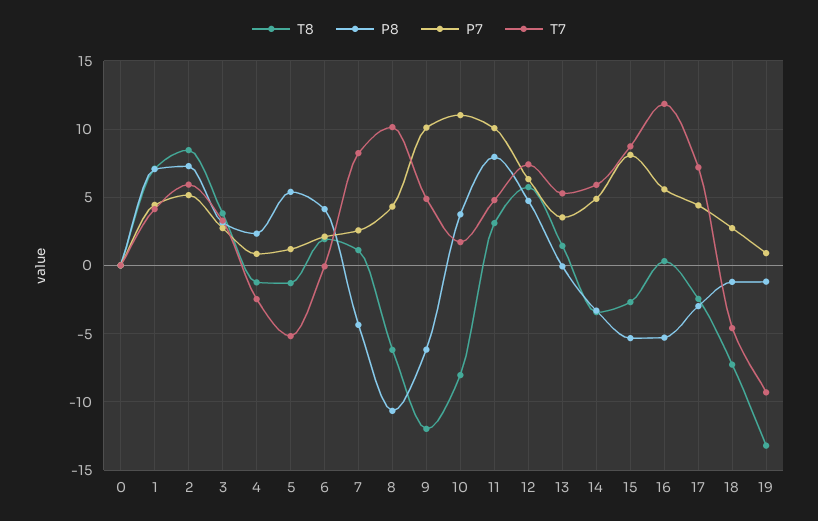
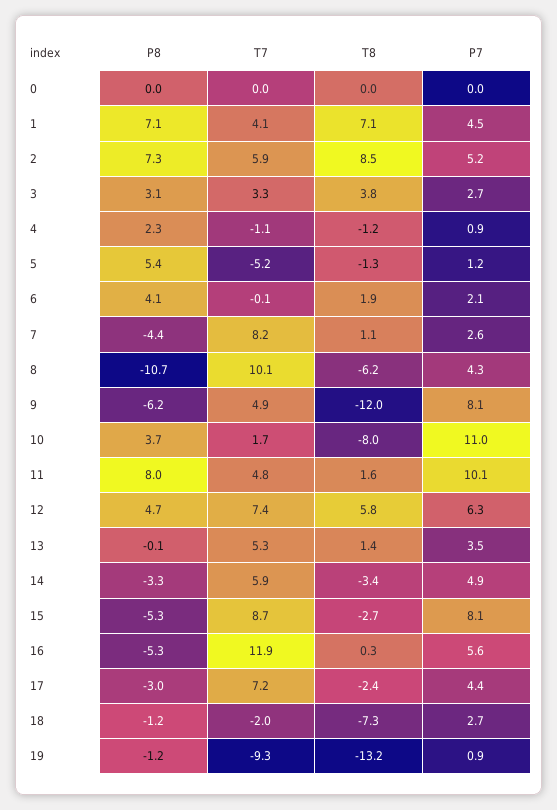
T7, 4: -2.5 -> -1.1
P7, 9: 10 -> 8.1
T8, 11: 3 -> 1.6
T7, 18: -4.5 -> -2

